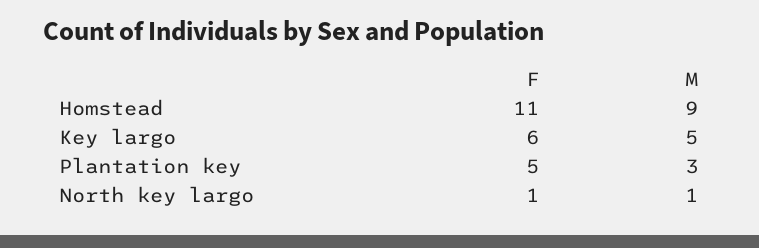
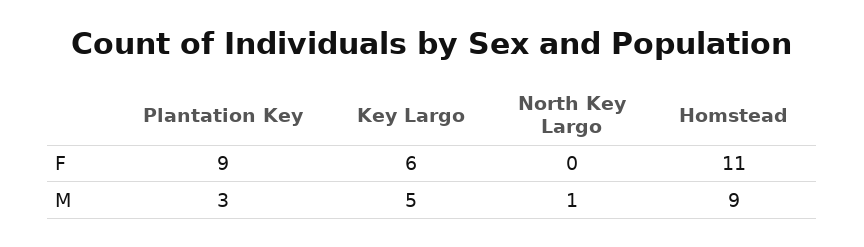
F, Plantation key: 5 -> 9
F, North key largo: 1 -> 0

